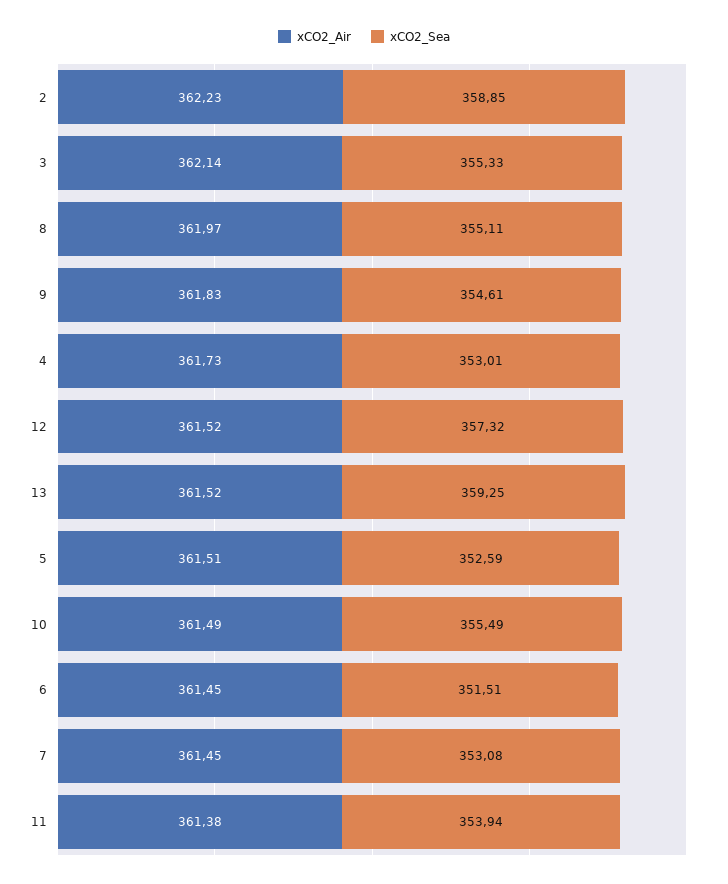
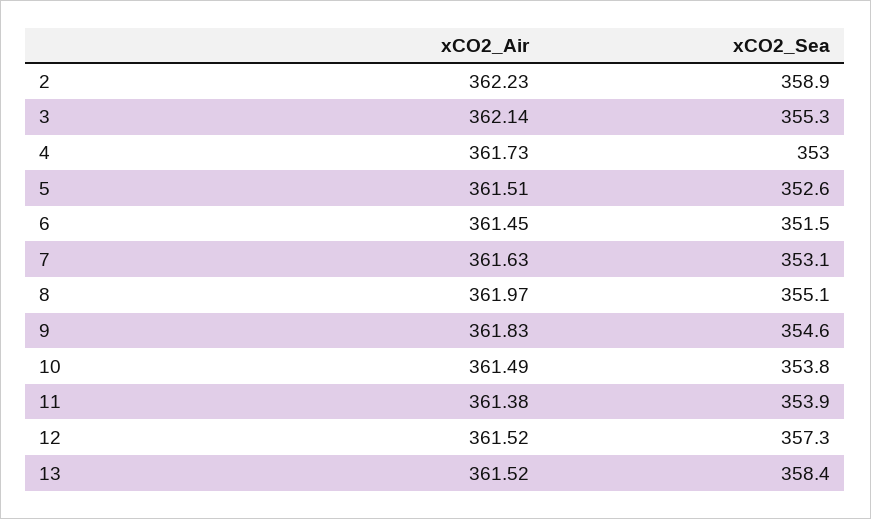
xCO2_Sea, 13: 359.25 -> 358.4
xCO2_Sea, 10: 355.49 -> 353.8
xCO2_Air, 7: 361.45 -> 361.63

